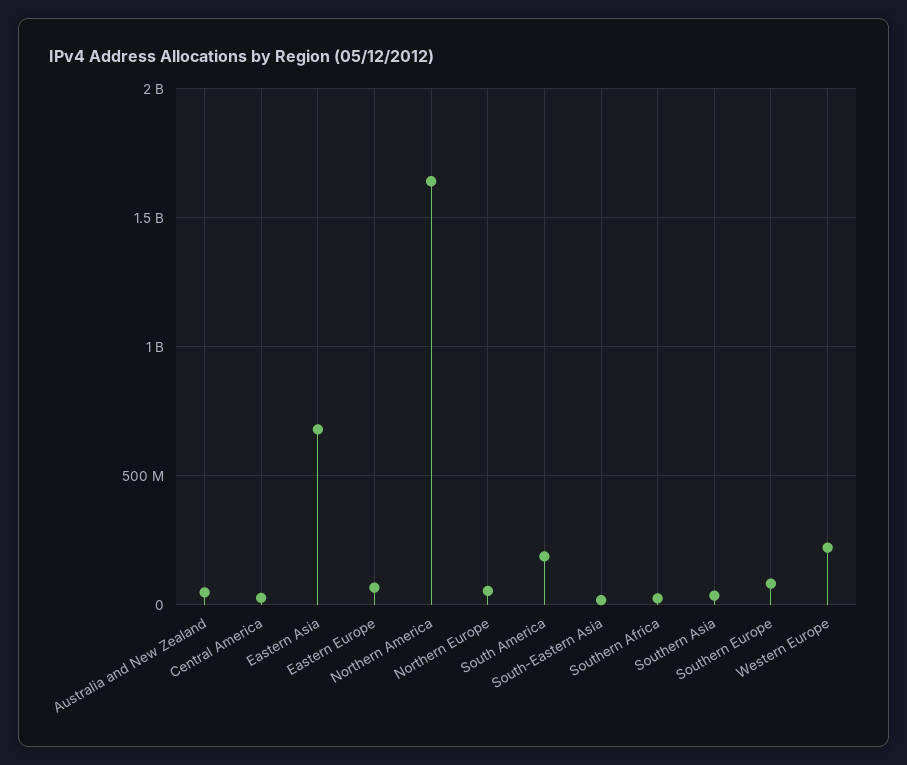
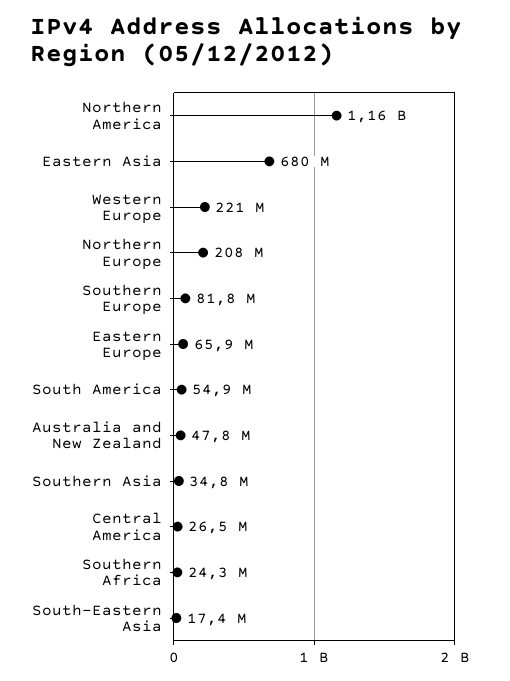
Northern America: 1650000000 -> 1160000000
Northern Europe: 50000000 -> 208000000
South America: 200000000 -> 54900000

